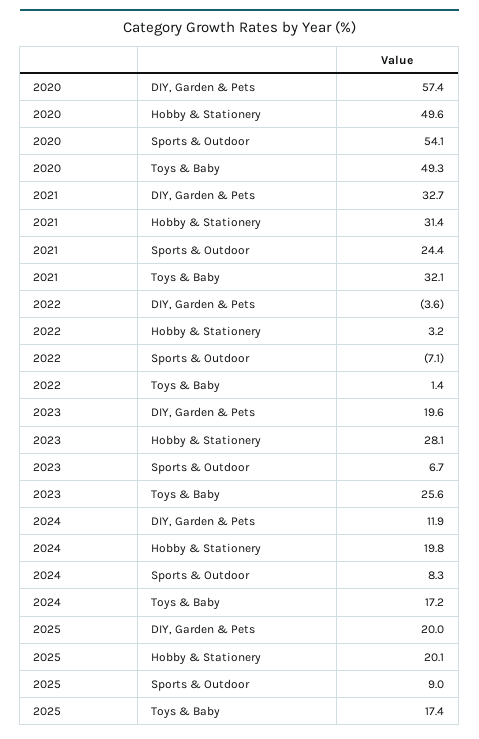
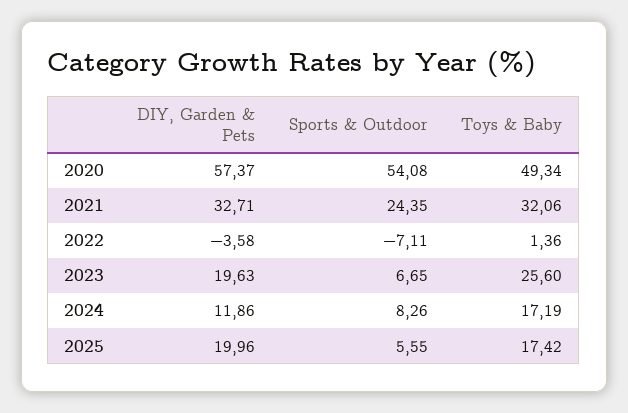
2020, Hobby & Stationery: 49.6 -> none
2021, Hobby & Stationery: 31.4 -> none
2022, Hobby & Stationery: 3.2 -> none
2023, Hobby & Stationery: 28.1 -> none
2024, Hobby & Stationery: 19.8 -> none
2025, Hobby & Stationery: 20.1 -> none
2025, Sports & Outdoor: 9 -> 5.55

